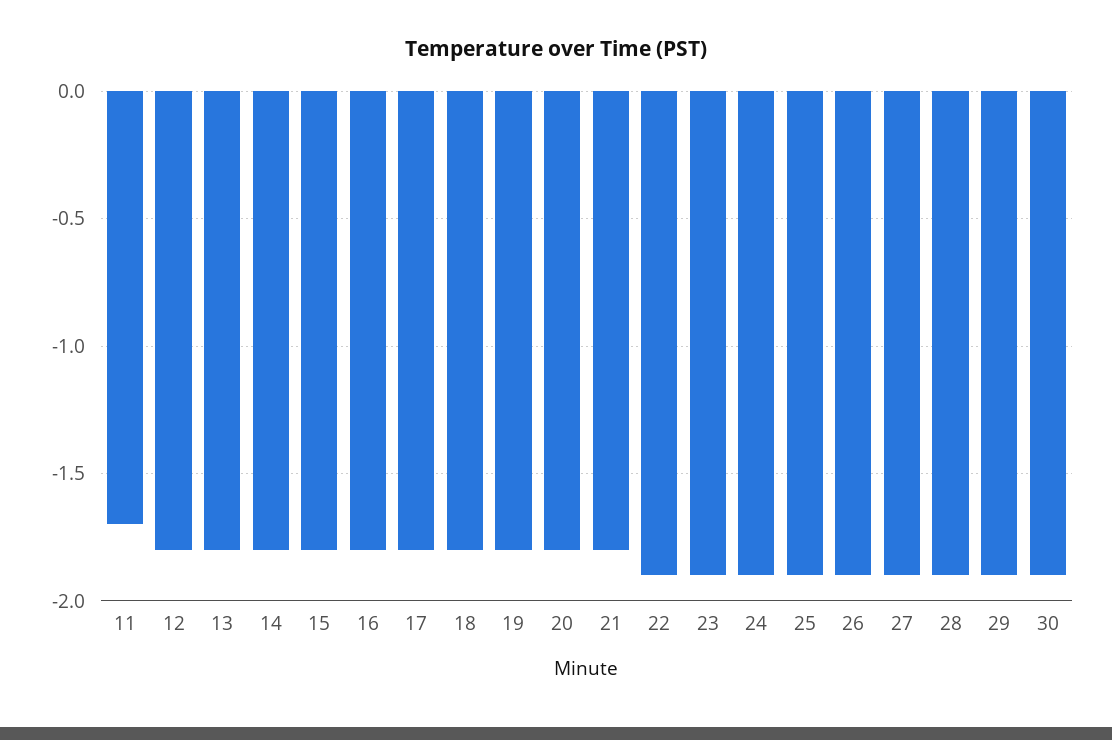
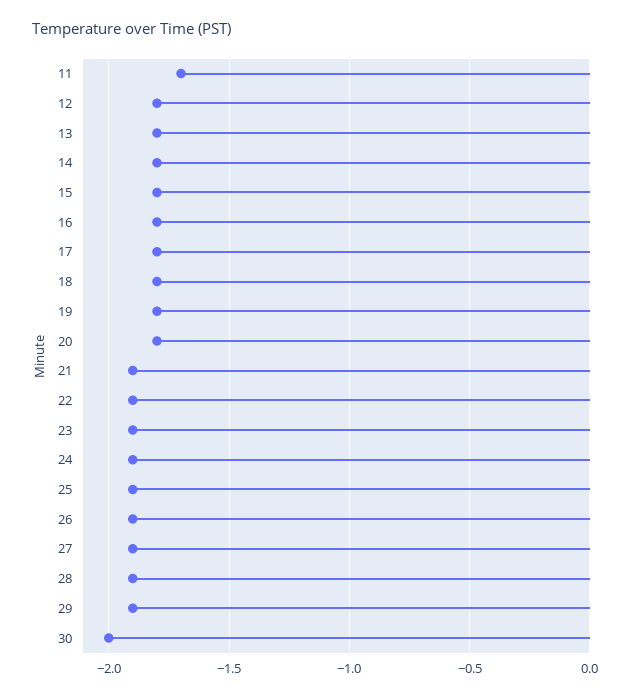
21: -1.8 -> -1.9
30: -1.9 -> -2

